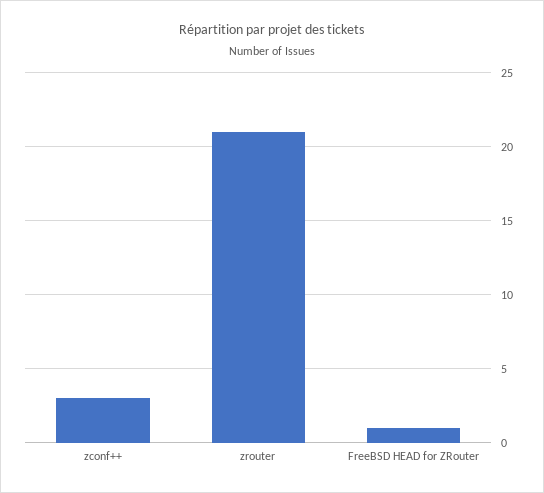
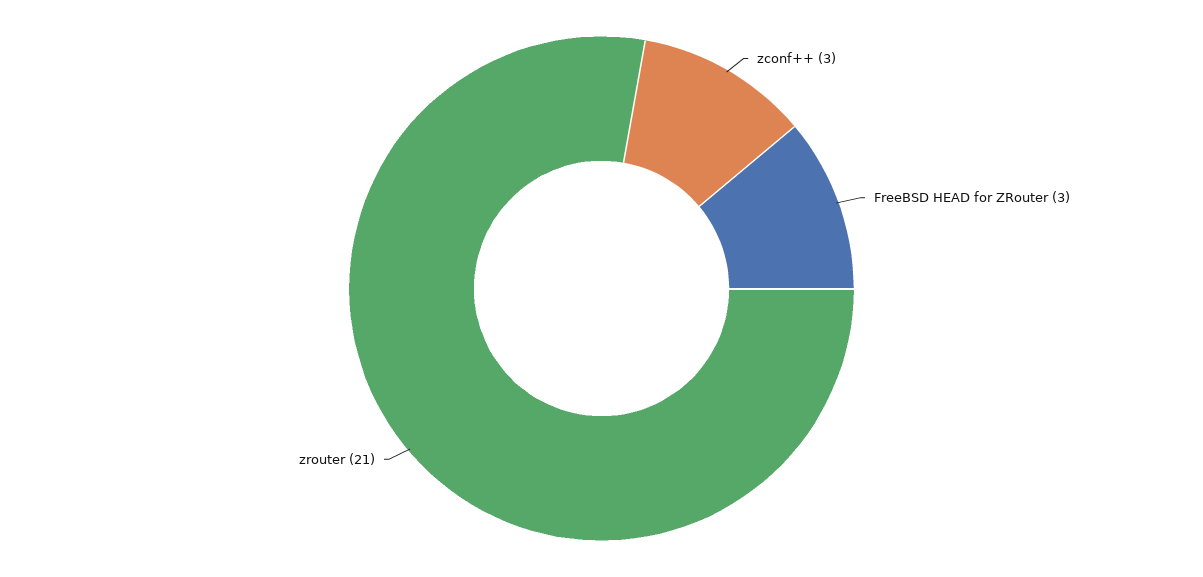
FreeBSD HEAD for ZRouter: 1 -> 3

